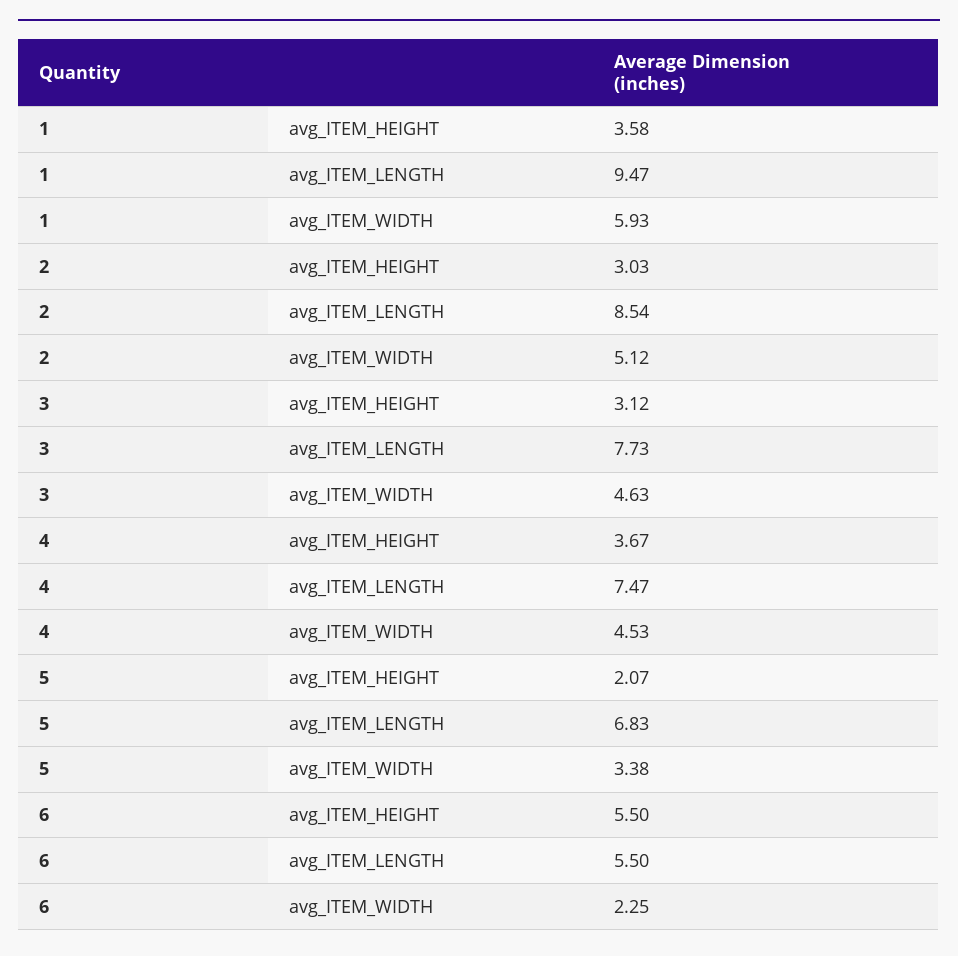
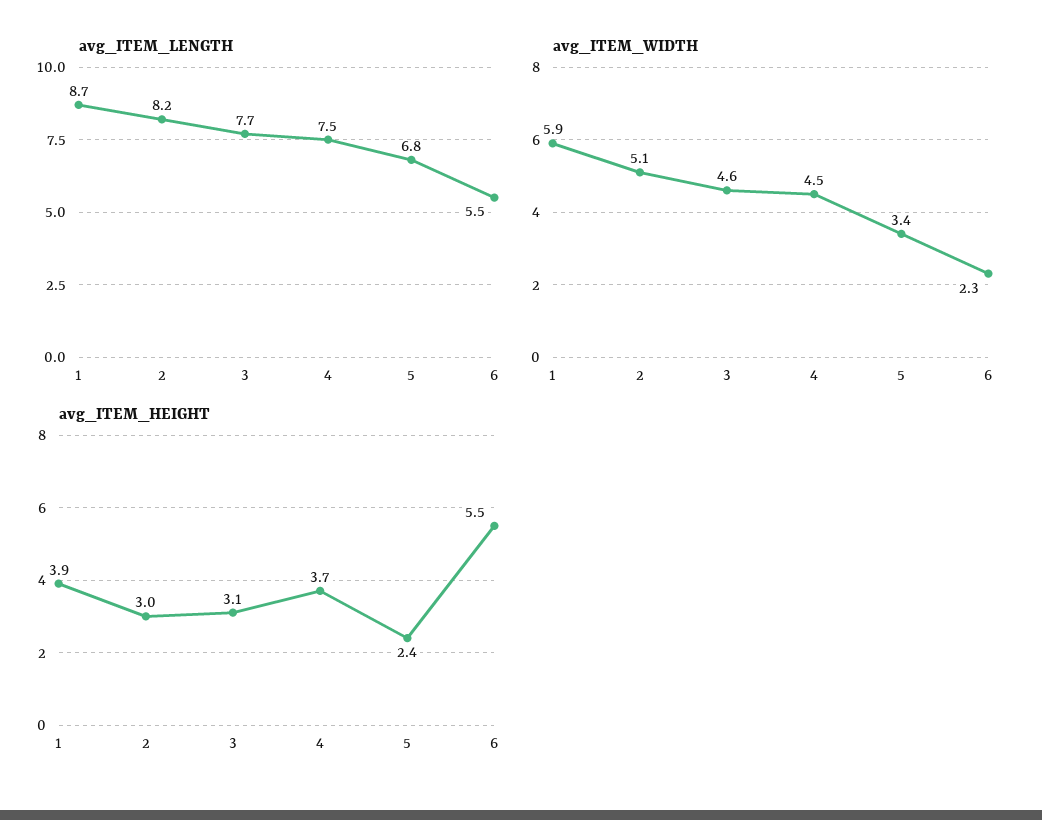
avg_ITEM_HEIGHT, 1: 3.58 -> 3.9
avg_ITEM_LENGTH, 1: 9.47 -> 8.7
avg_ITEM_LENGTH, 2: 8.54 -> 8.2
avg_ITEM_HEIGHT, 5: 2.07 -> 2.4

